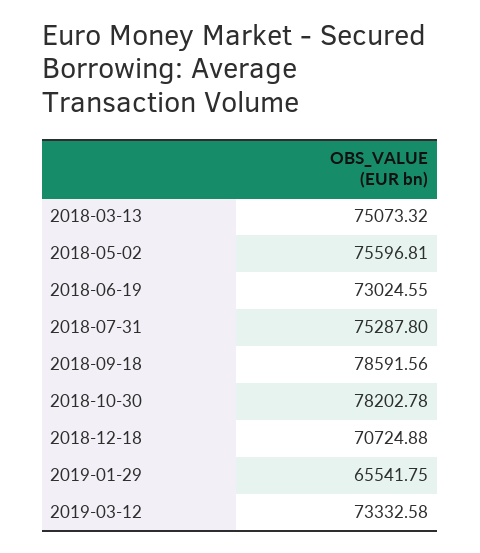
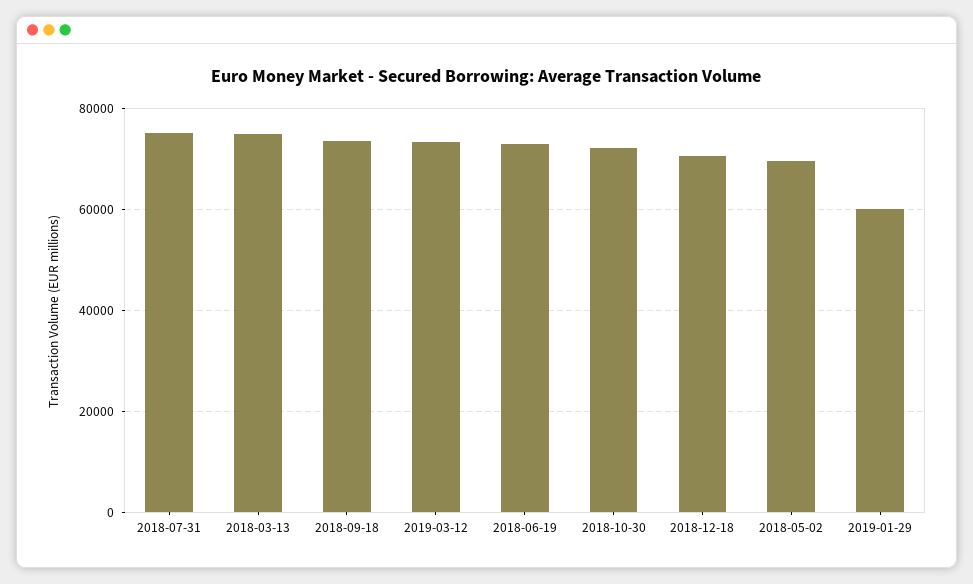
2018-05-02: 75596.81 -> 70000
2018-09-18: 78591.56 -> 74000
2018-10-30: 78202.78 -> 72000
2019-01-29: 65541.75 -> 60000

